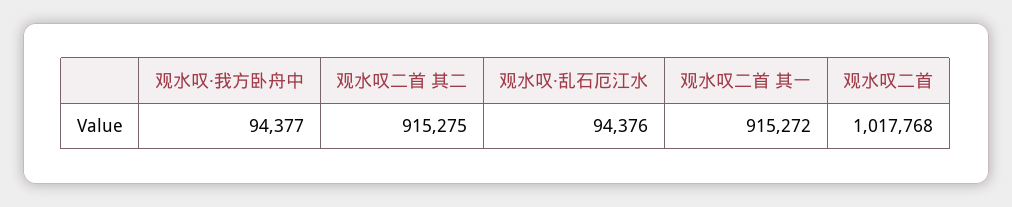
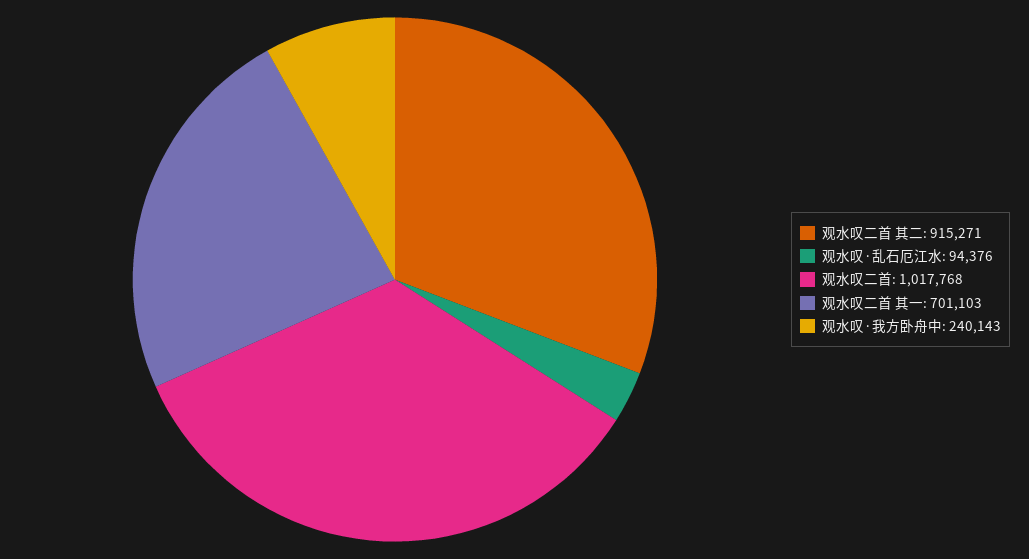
观水叹·我方卧舟中: 94377 -> 240143
观水叹二首 其二: 915275 -> 915271
观水叹二首 其一: 915272 -> 701103

